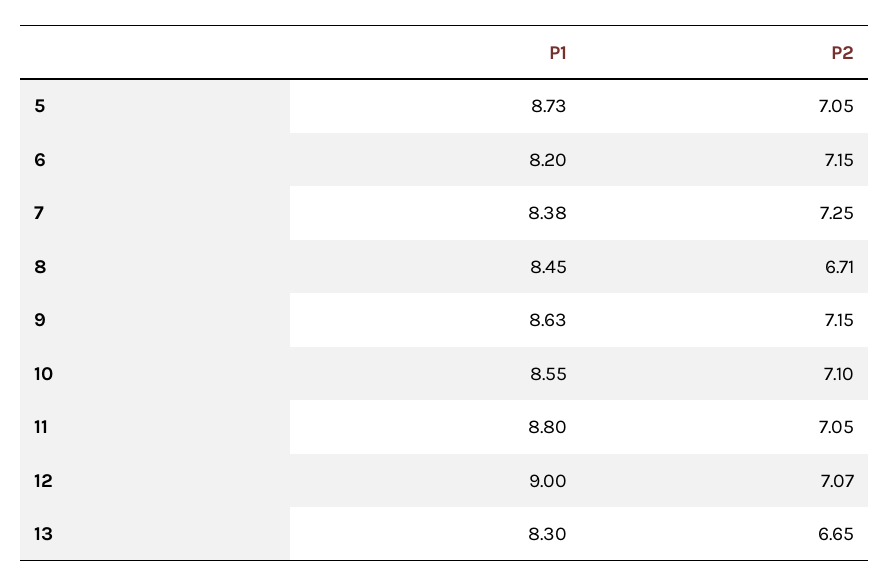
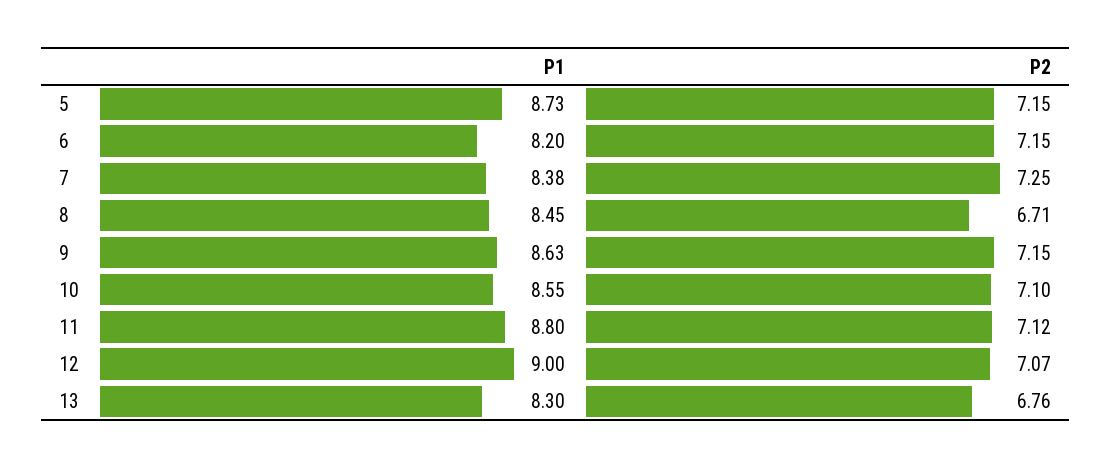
P2, 5: 7.05 -> 7.15
P2, 11: 7.05 -> 7.12
P2, 13: 6.65 -> 6.76

